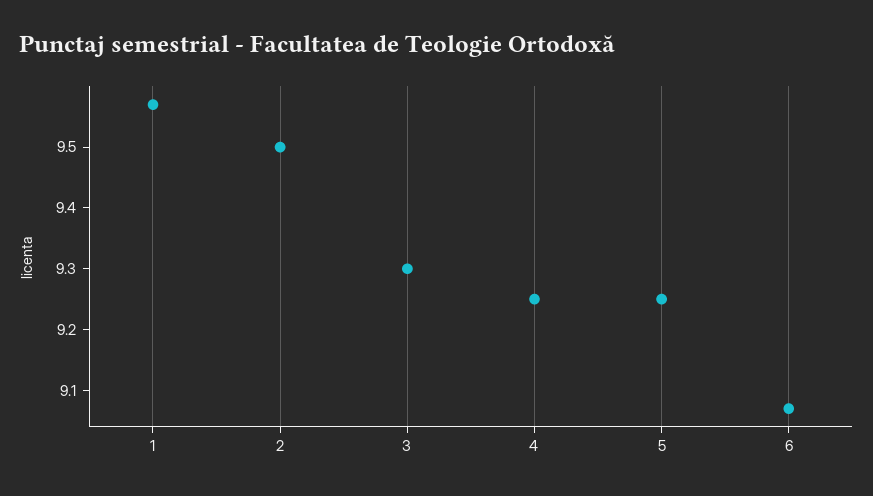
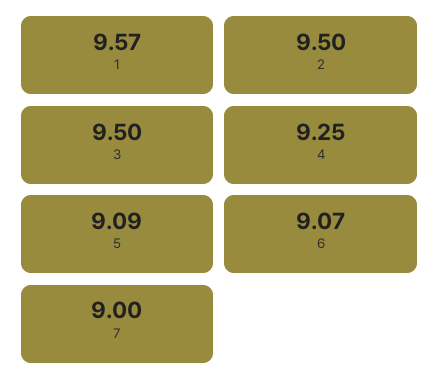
3: 9.3 -> 9.5
5: 9.25 -> 9.09
7: none -> 9

